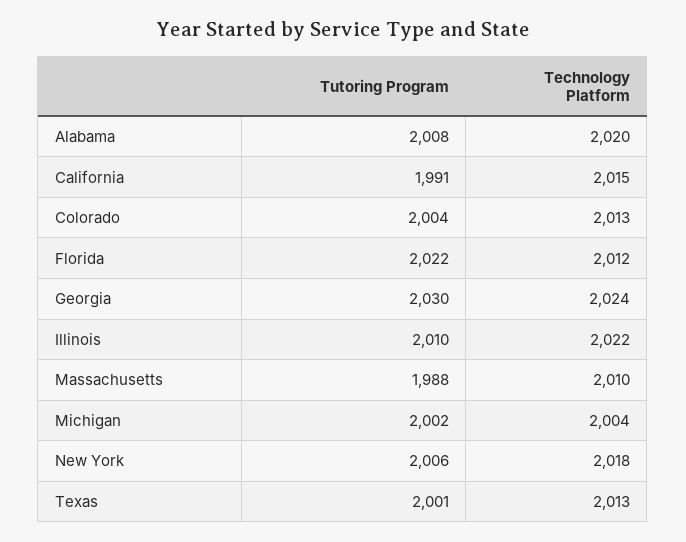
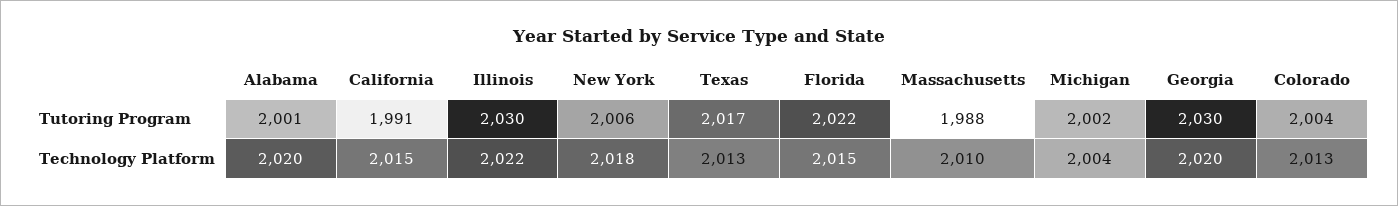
Tutoring Program, Alabama: 2008 -> 2001
Technology Platform, Florida: 2012 -> 2015
Technology Platform, Georgia: 2024 -> 2020
Tutoring Program, Illinois: 2010 -> 2030
Tutoring Program, Texas: 2001 -> 2017

